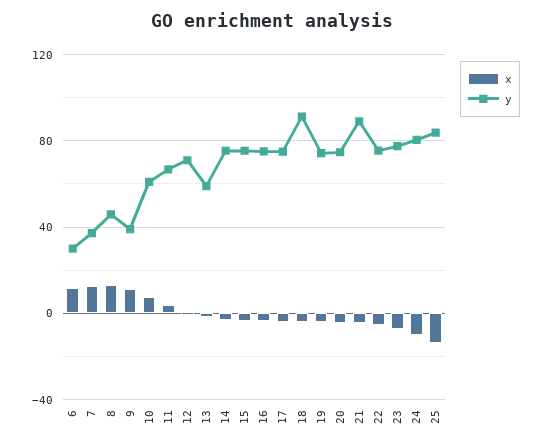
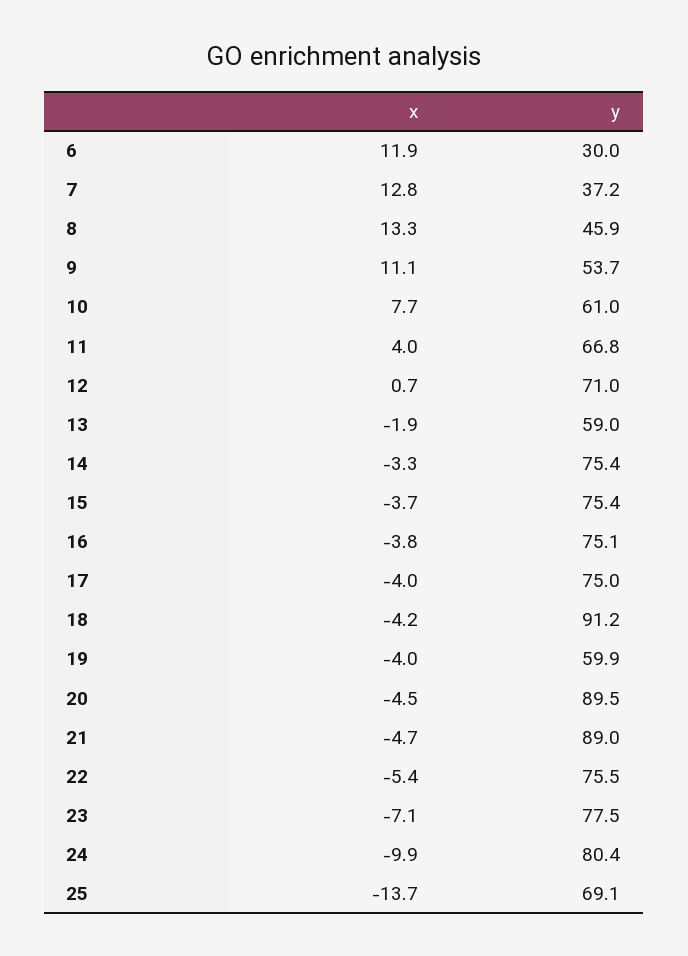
y, 9: 40 -> 53.7
y, 19: 75 -> 59.9
y, 20: 75 -> 89.5
y, 25: 85 -> 69.1

